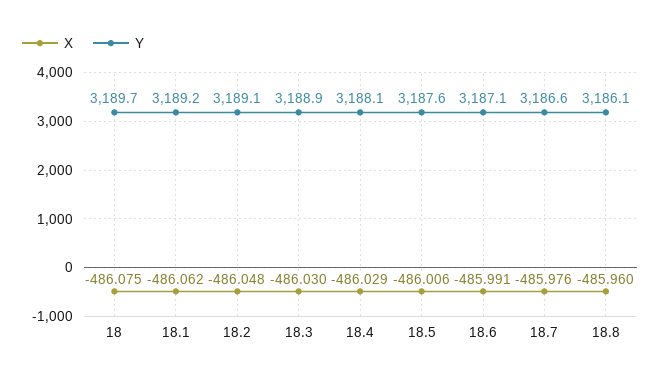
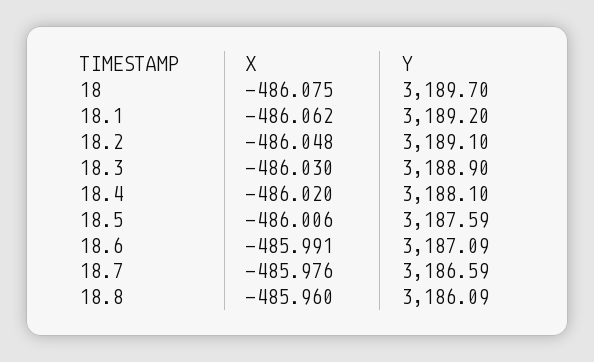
X, 18.4: -486.029 -> -486.02

